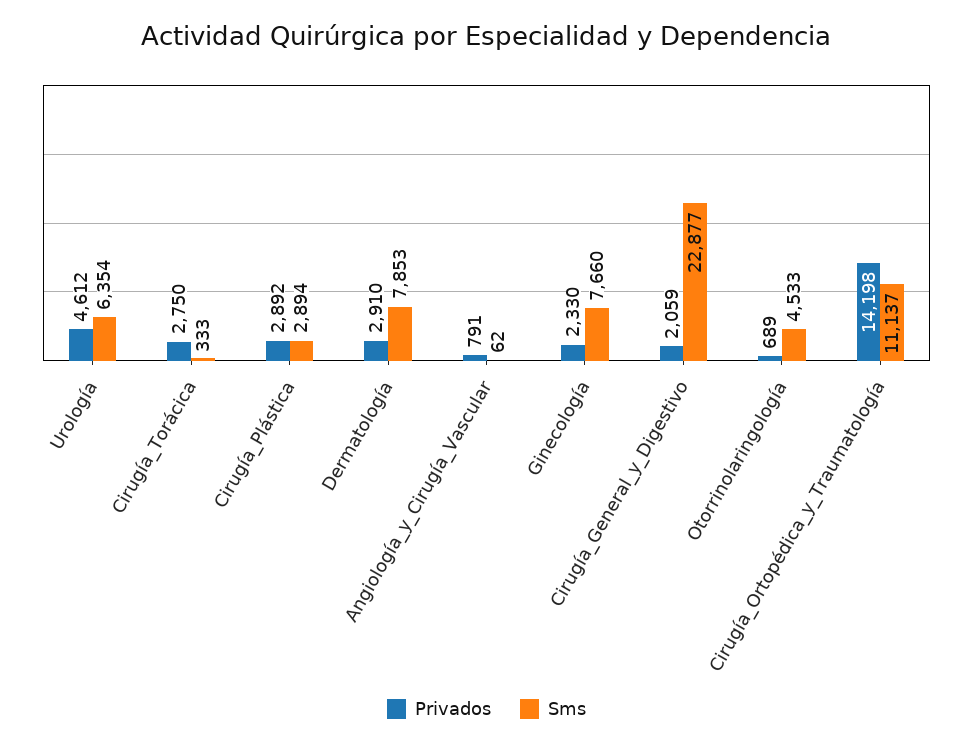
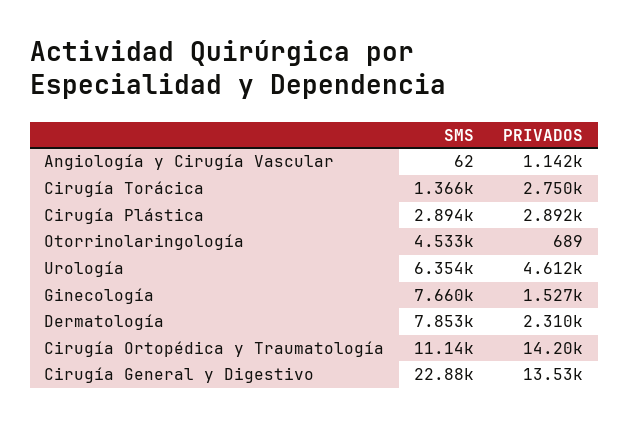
Sms, Cirugía_Torácica: 333 -> 1366
Privados, Dermatología: 2910 -> 2310
Privados, Angiología_y_Cirugía_Vascular: 791 -> 1142
Privados, Ginecología: 2330 -> 1527
Privados, Cirugía_General_y_Digestivo: 2059 -> 13530

